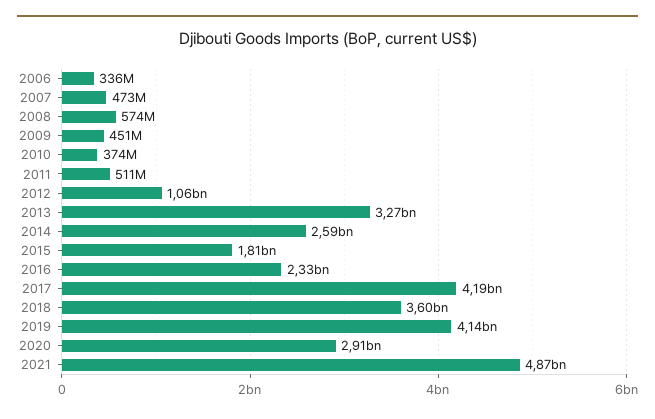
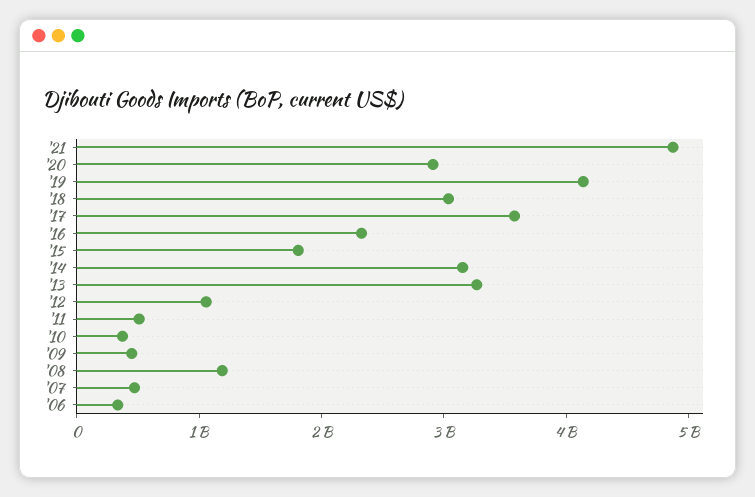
2008: 574000000 -> 1200000000
2014: 2590000000 -> 3200000000
2017: 4190000000 -> 3600000000
2018: 3600000000 -> 3000000000

